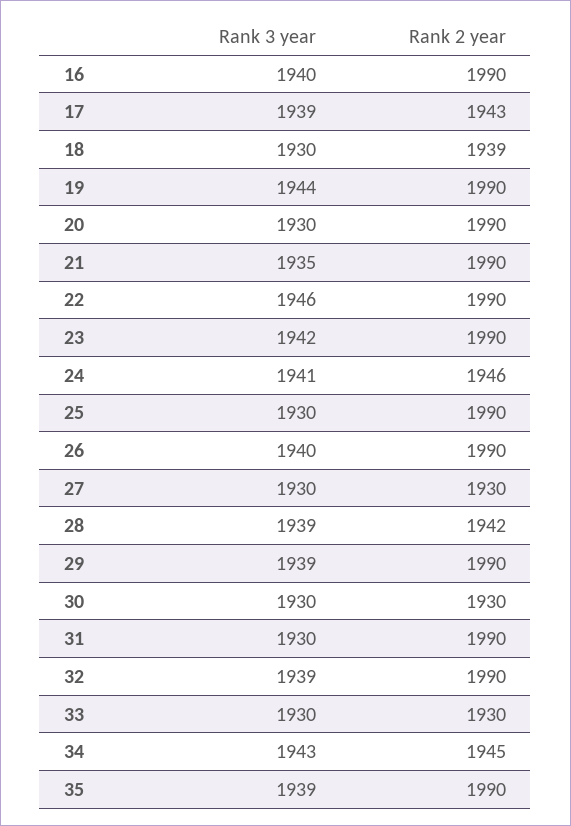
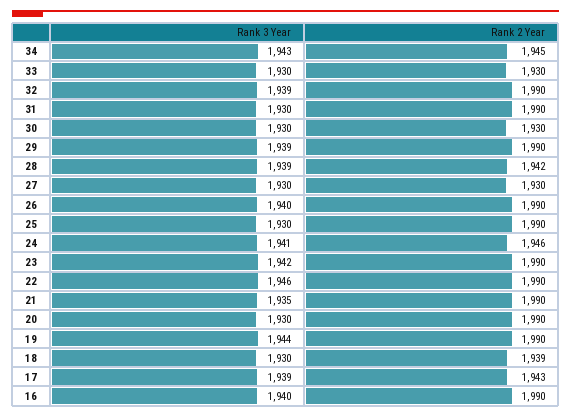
Rank 3 year, 35: 1939 -> none
Rank 2 year, 35: 1990 -> none

